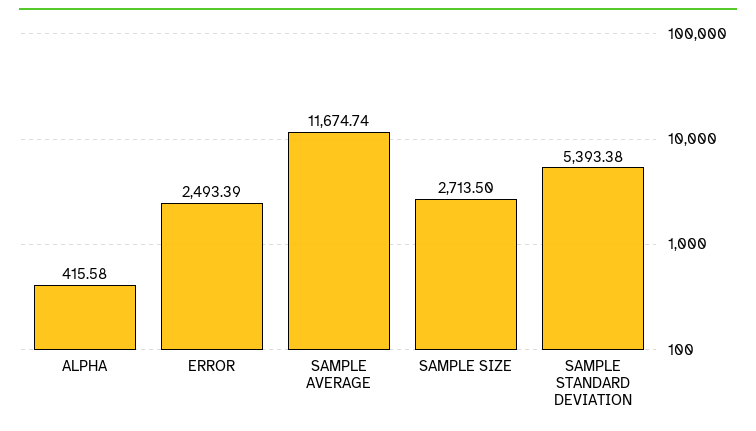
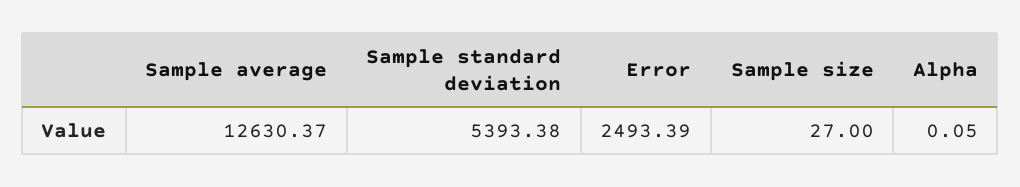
ALPHA: 415.58 -> 0.05
SAMPLE AVERAGE: 11674.74 -> 12630.37
SAMPLE SIZE: 2713.5 -> 27

